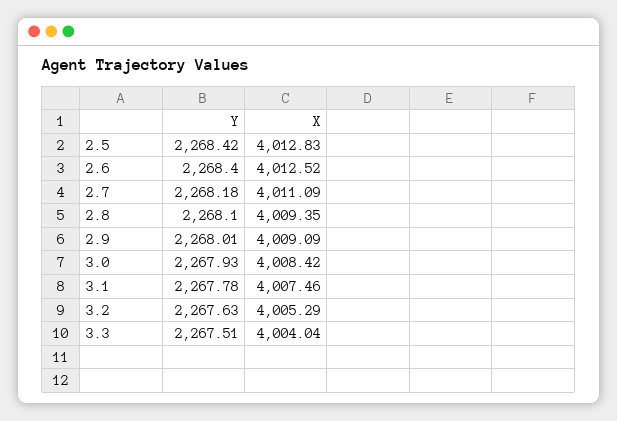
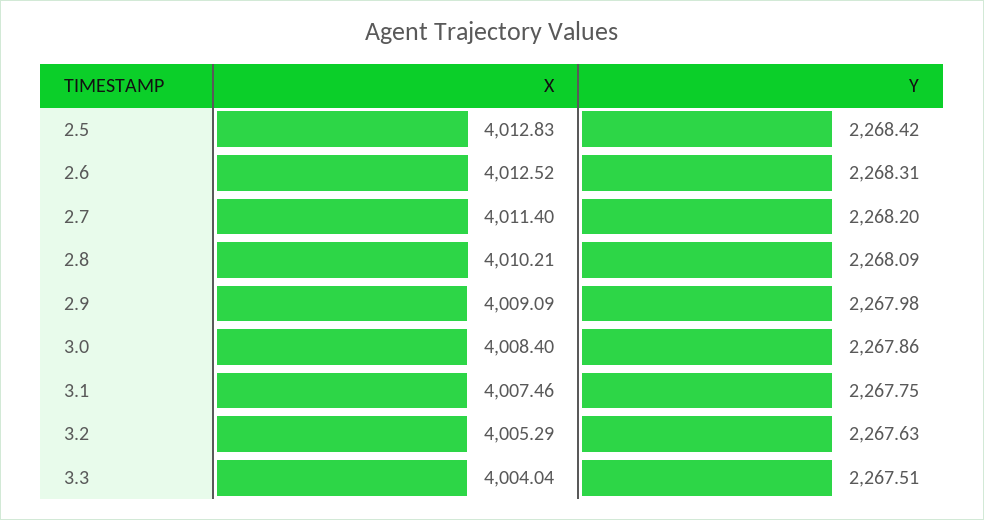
Y, 2.6: 2268.4 -> 2268.31
Y, 2.7: 2268.18 -> 2268.2
X, 2.7: 4011.09 -> 4011.4
Y, 2.8: 2268.1 -> 2268.09
X, 2.8: 4009.35 -> 4010.21
Y, 2.9: 2268.01 -> 2267.98
Y, 3.0: 2267.93 -> 2267.86
X, 3.0: 4008.42 -> 4008.4
Y, 3.1: 2267.78 -> 2267.75

